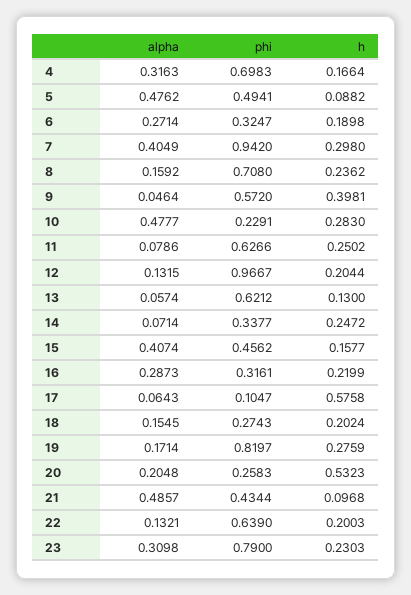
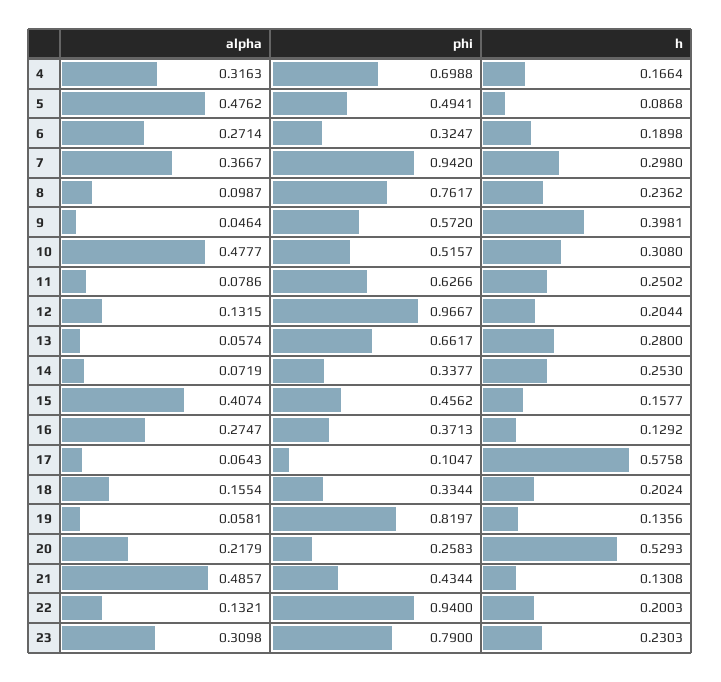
phi, 4: 0.6983 -> 0.6988
h, 5: 0.0882 -> 0.0868
alpha, 7: 0.4049 -> 0.3667
alpha, 8: 0.1592 -> 0.0987
phi, 8: 0.708 -> 0.7617
phi, 10: 0.2291 -> 0.5157
h, 10: 0.283 -> 0.308
phi, 13: 0.6212 -> 0.6617
h, 13: 0.13 -> 0.28
alpha, 14: 0.0714 -> 0.0719
h, 14: 0.2472 -> 0.253
alpha, 16: 0.2873 -> 0.2747
phi, 16: 0.3161 -> 0.3713
h, 16: 0.2199 -> 0.1292
alpha, 18: 0.1545 -> 0.1554
phi, 18: 0.2743 -> 0.3344
alpha, 19: 0.1714 -> 0.0581
h, 19: 0.2759 -> 0.1356
alpha, 20: 0.2048 -> 0.2179
h, 20: 0.5323 -> 0.5293
h, 21: 0.0968 -> 0.1308
phi, 22: 0.639 -> 0.94

